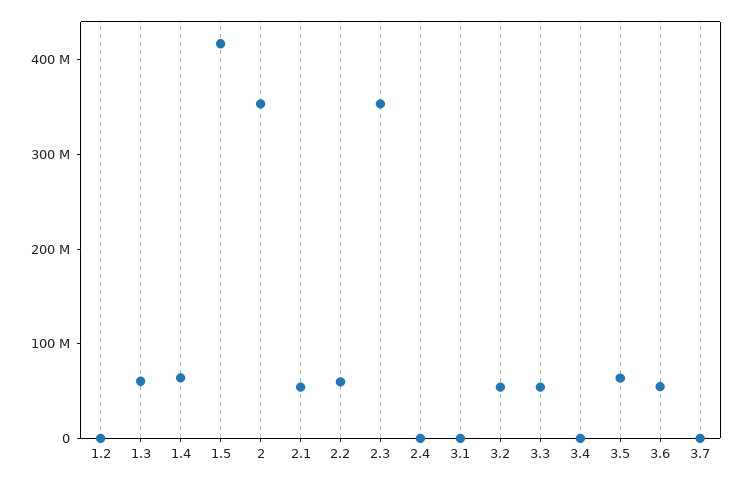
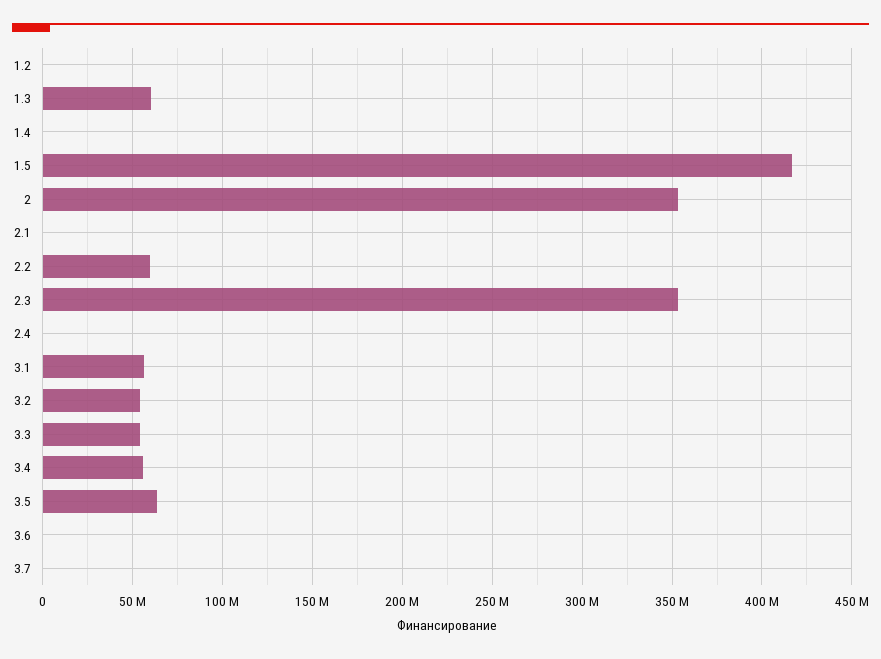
1.4: 60000000 -> 0
2.1: 60000000 -> 0
3.1: 0 -> 55000000
3.4: 0 -> 55000000
3.6: 60000000 -> 0

